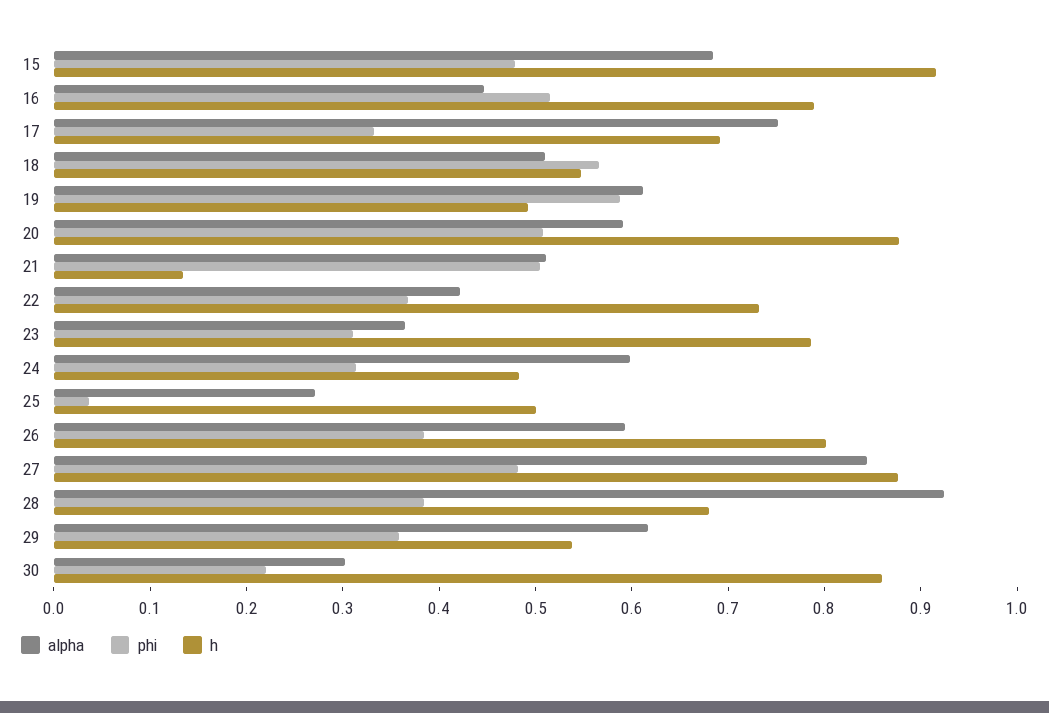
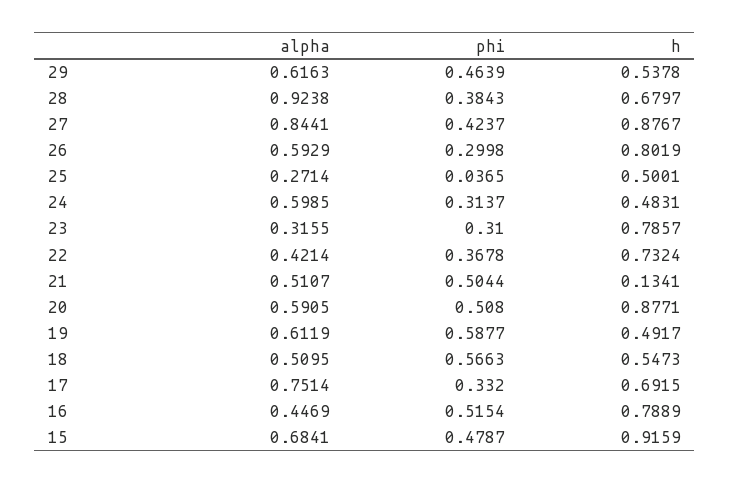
alpha, 23: 0.36 -> 0.3155
phi, 26: 0.38 -> 0.2998
phi, 27: 0.48 -> 0.4237
phi, 29: 0.36 -> 0.4639
alpha, 30: 0.3 -> none
phi, 30: 0.22 -> none
h, 30: 0.86 -> none

